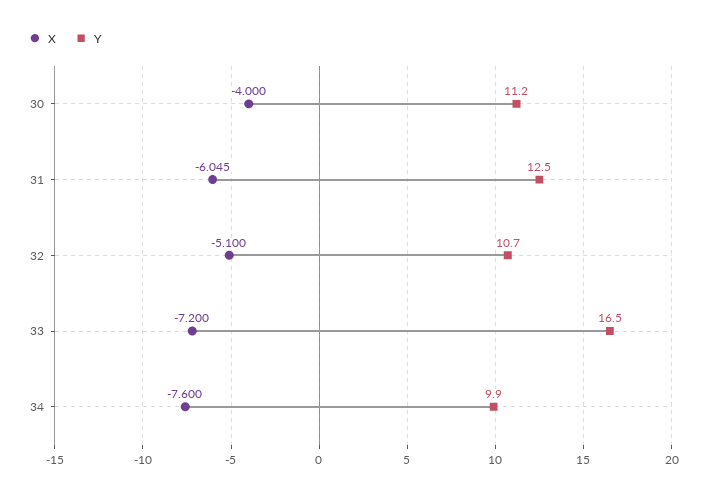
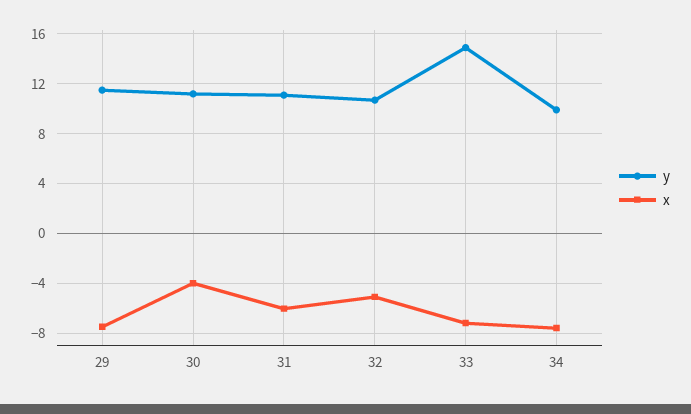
Y, 31: 12.5 -> 11
Y, 33: 16.5 -> 15
Y, 29: none -> 11.5
X, 29: none -> -7.5

